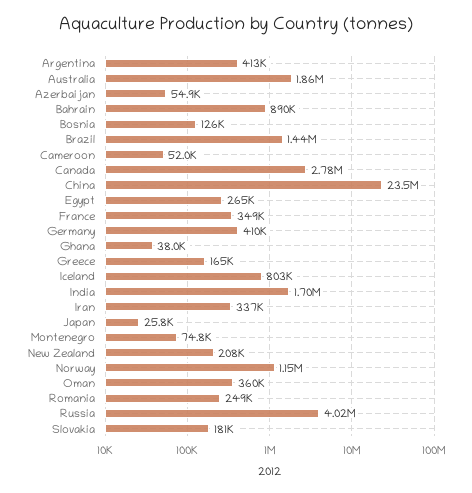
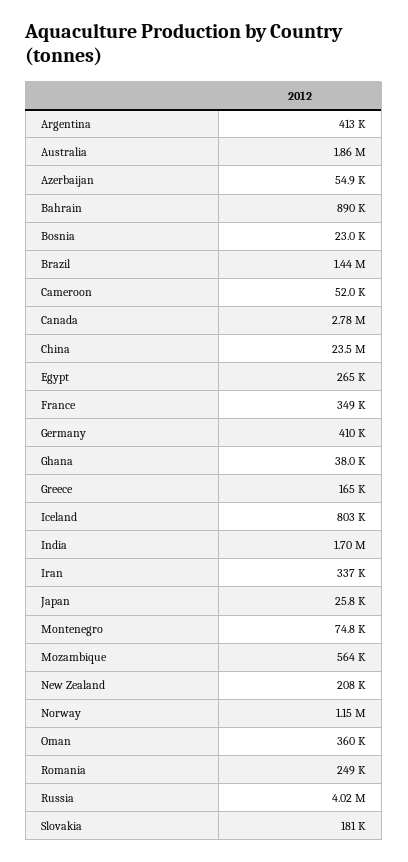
Bosnia: 126000 -> 23000
Mozambique: none -> 564000

